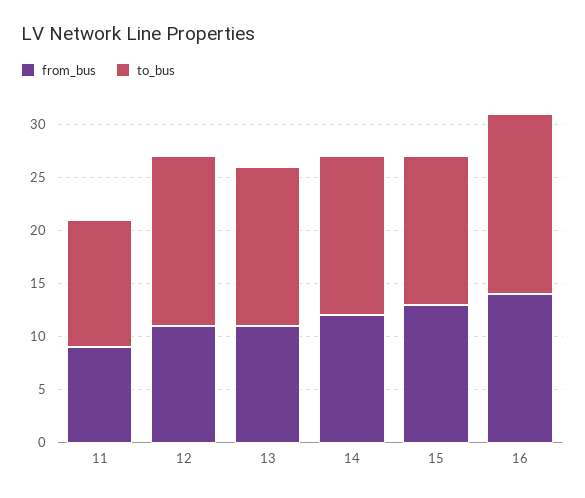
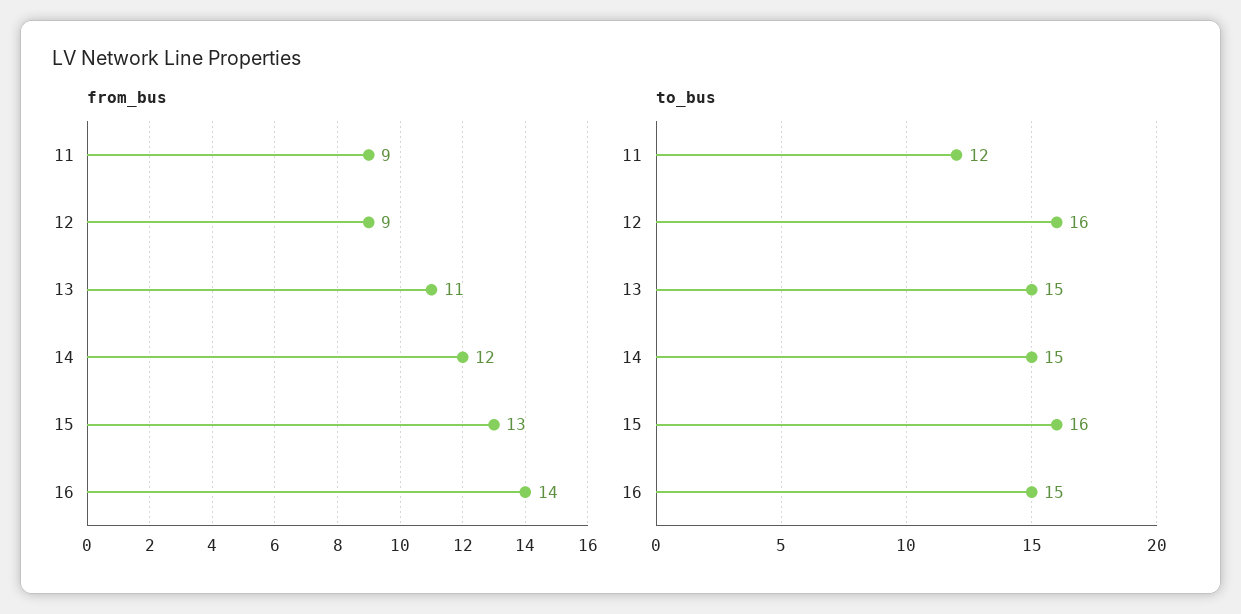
from_bus, 12: 11 -> 9
to_bus, 15: 14 -> 16
to_bus, 16: 17 -> 15

